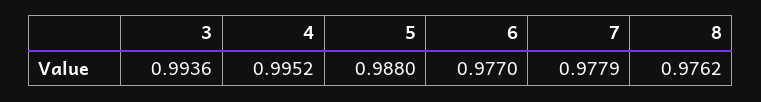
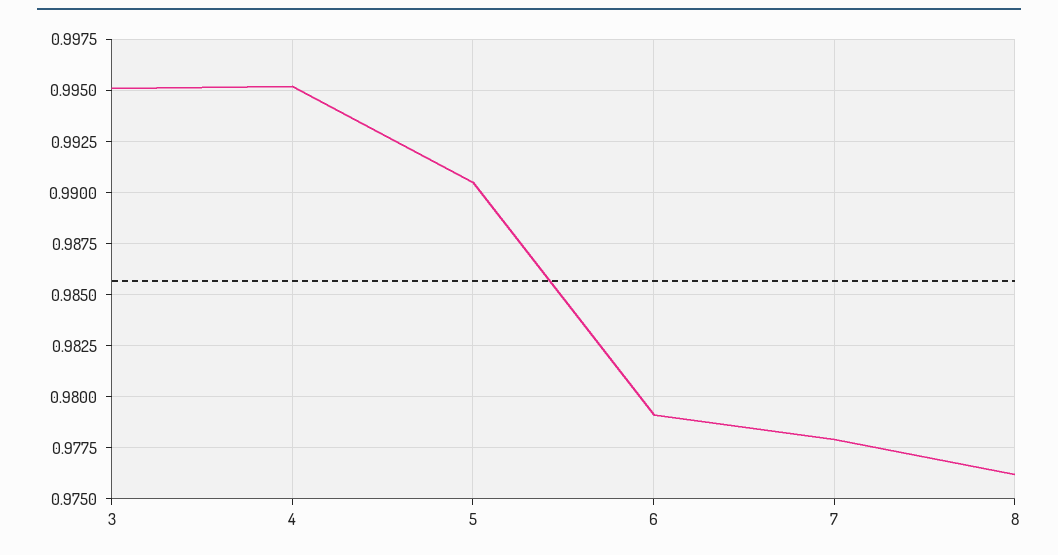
3: 0.9936 -> 0.995
5: 0.988 -> 0.9905
6: 0.977 -> 0.979

